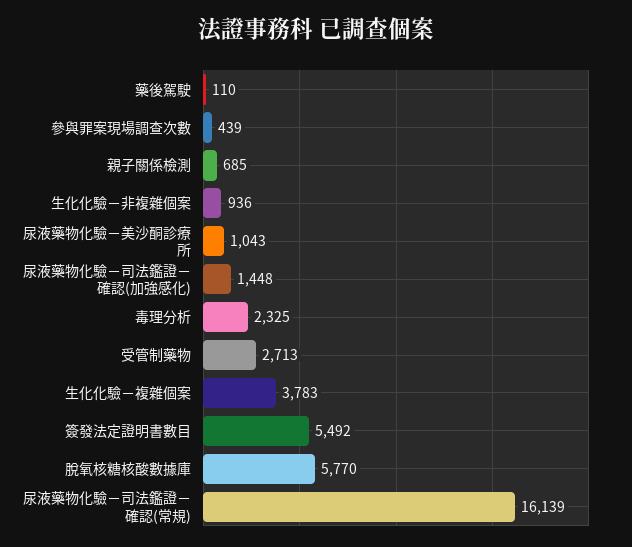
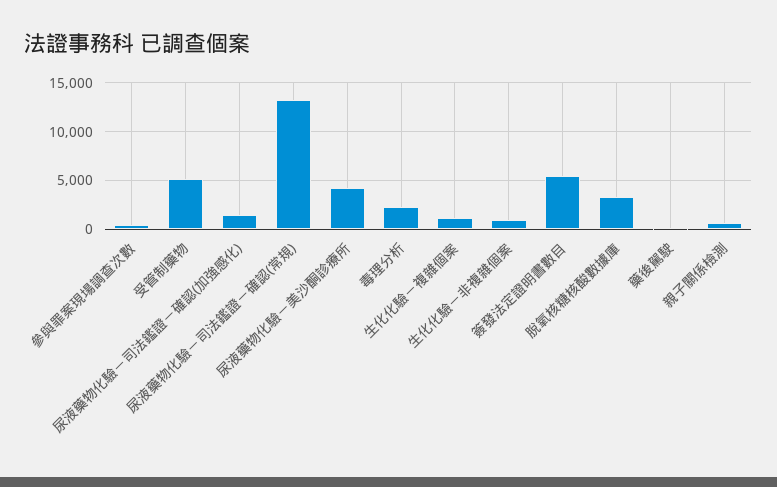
尿液藥物化驗－美沙酮診療所: 1043 -> 4000
受管制藥物: 2713 -> 5000
生化化驗－複雜個案: 3783 -> 1000
脫氧核糖核酸數據庫: 5770 -> 3000
尿液藥物化驗－司法鑑證－確認(常規): 16139 -> 13000

